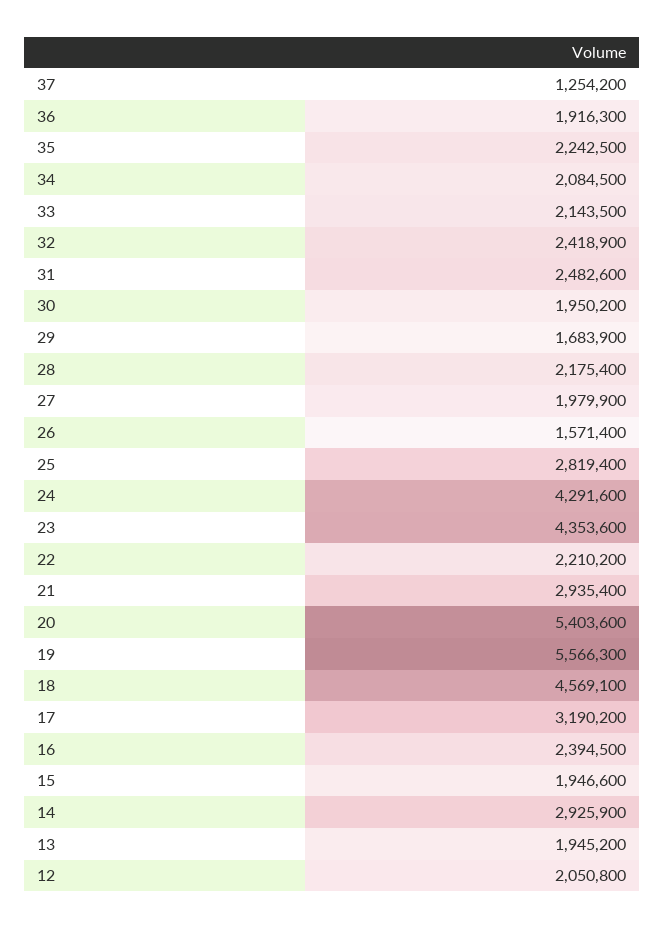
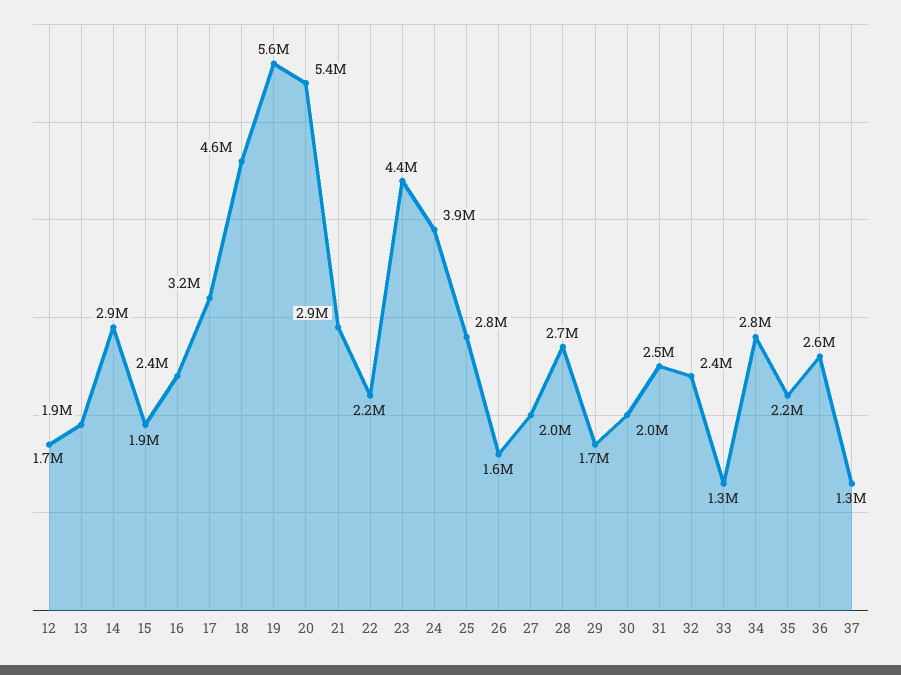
36: 1916300 -> 2600000
34: 2084500 -> 2800000
33: 2143500 -> 1300000
28: 2175400 -> 2700000
24: 4291600 -> 3900000
12: 2050800 -> 1700000

